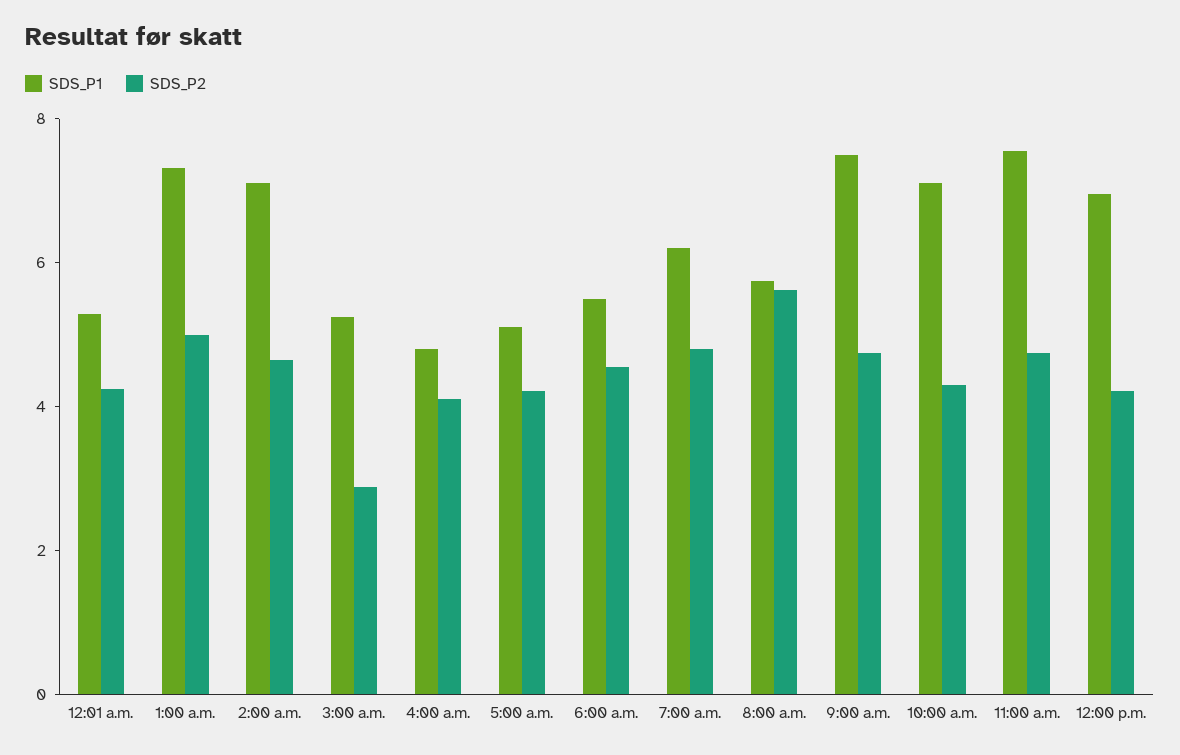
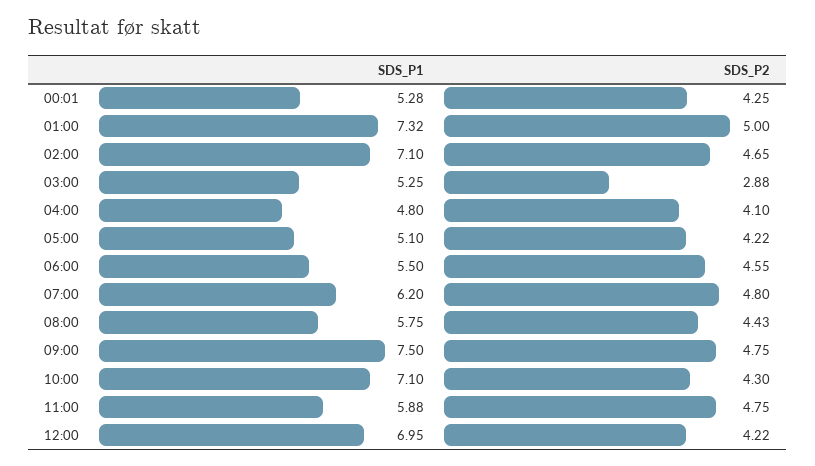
SDS_P2, 8:00 a.m.: 5.5 -> 4.43
SDS_P1, 11:00 a.m.: 7.5 -> 5.88

